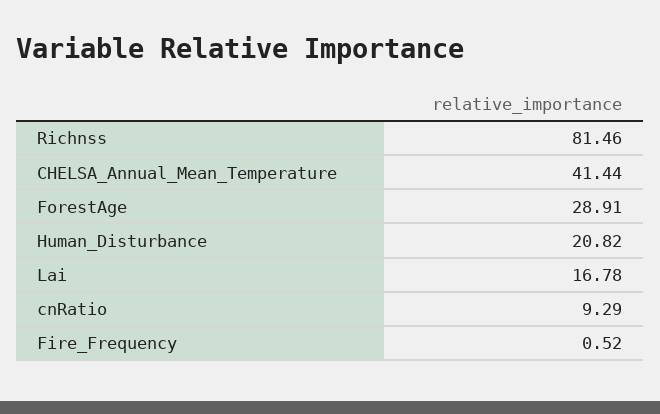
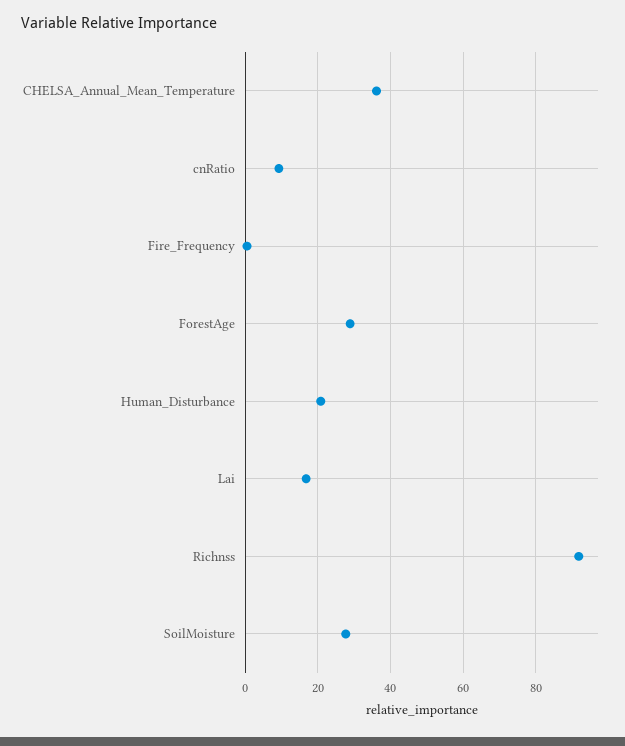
Richnss: 81.46 -> 92
CHELSA_Annual_Mean_Temperature: 41.44 -> 36
SoilMoisture: none -> 28

